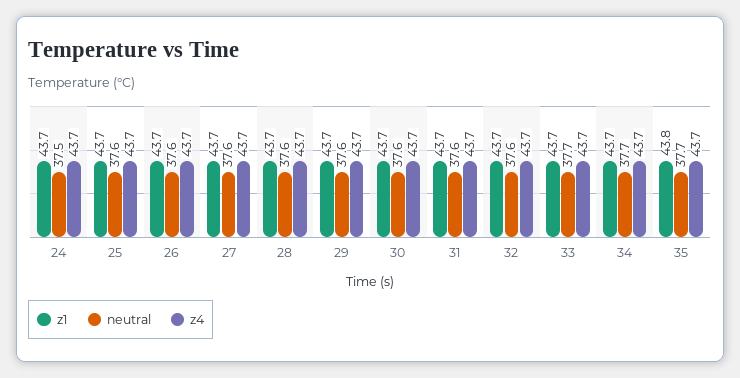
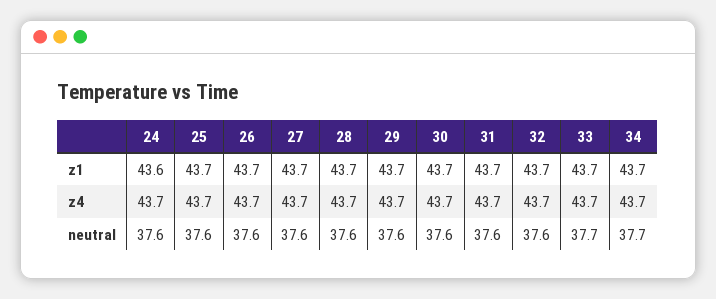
z1, 24: 43.7 -> 43.6
neutral, 24: 37.5 -> 37.6
z1, 35: 43.8 -> none
neutral, 35: 37.7 -> none
z4, 35: 43.7 -> none

